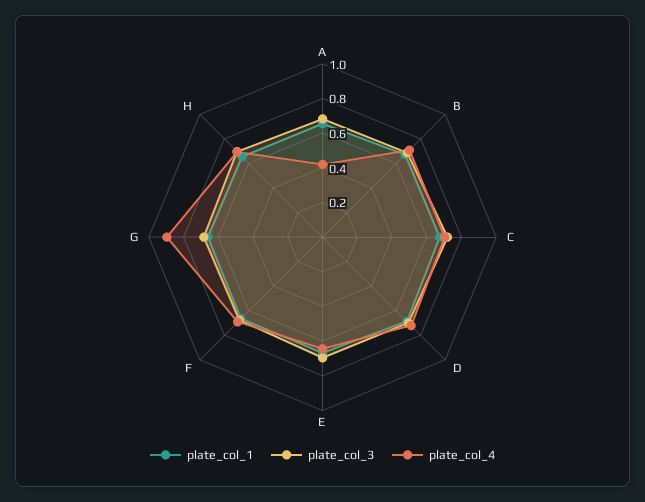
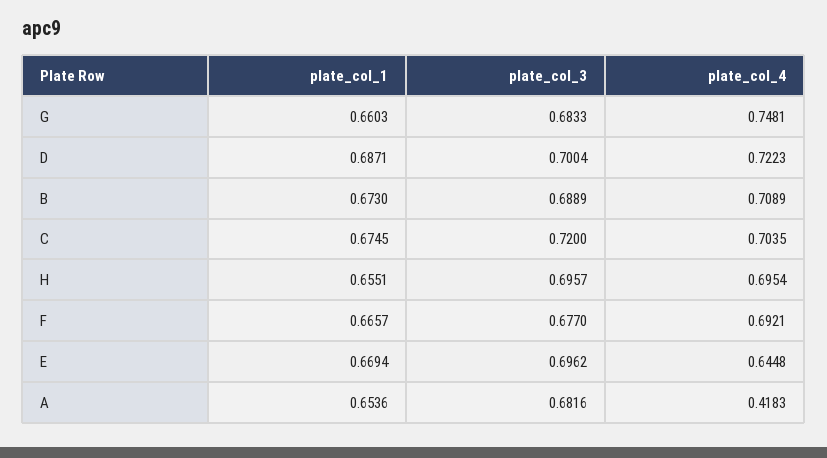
plate_col_4, G: 0.9 -> 0.7481

